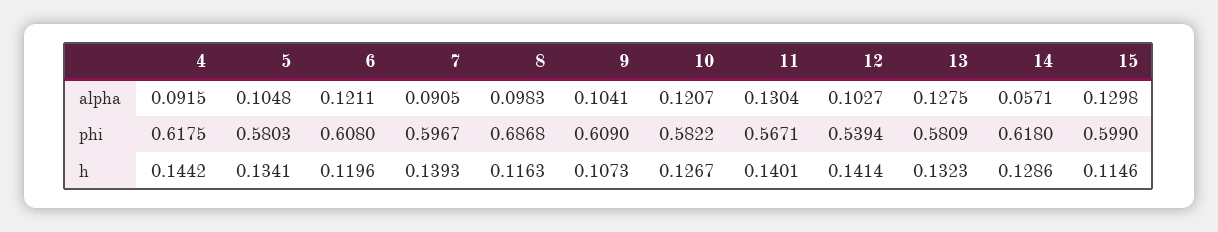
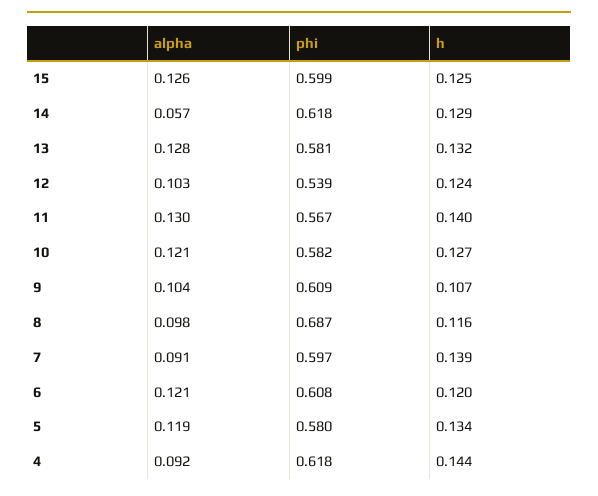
5, alpha: 0.1048 -> 0.119
15, alpha: 0.1298 -> 0.126
12, h: 0.1414 -> 0.124
15, h: 0.1146 -> 0.125

